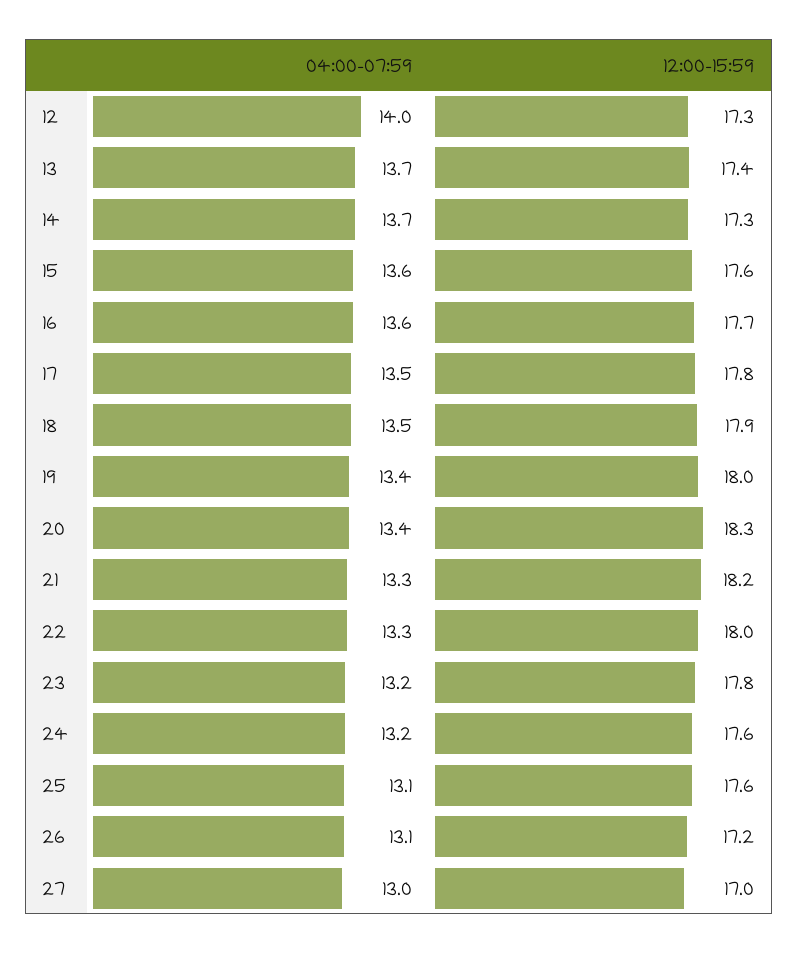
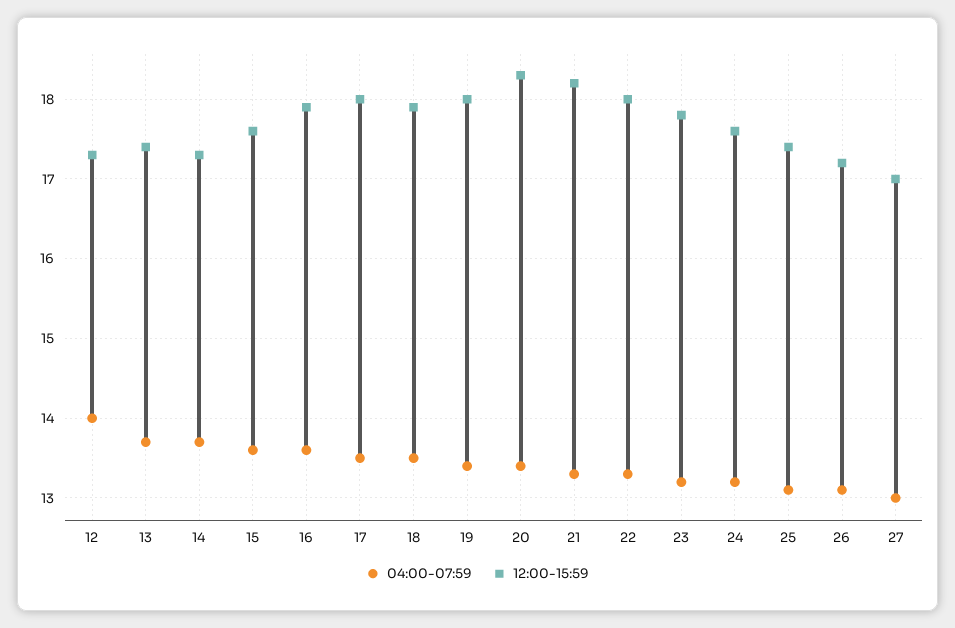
12:00-15:59, 16: 17.7 -> 17.9
12:00-15:59, 17: 17.8 -> 18
12:00-15:59, 25: 17.6 -> 17.4

